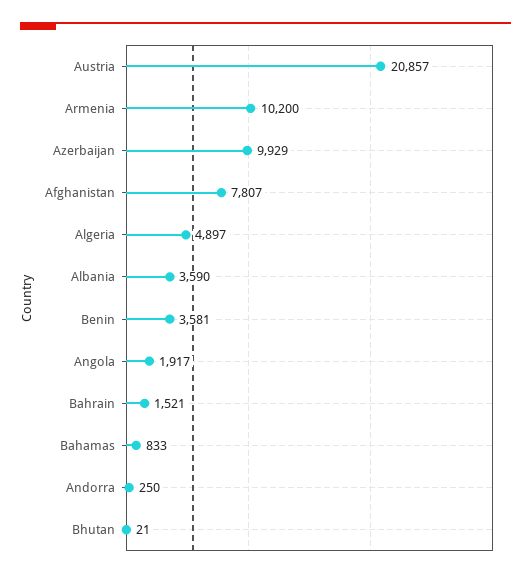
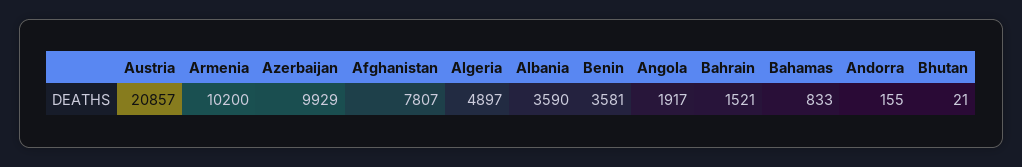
Andorra: 250 -> 155

